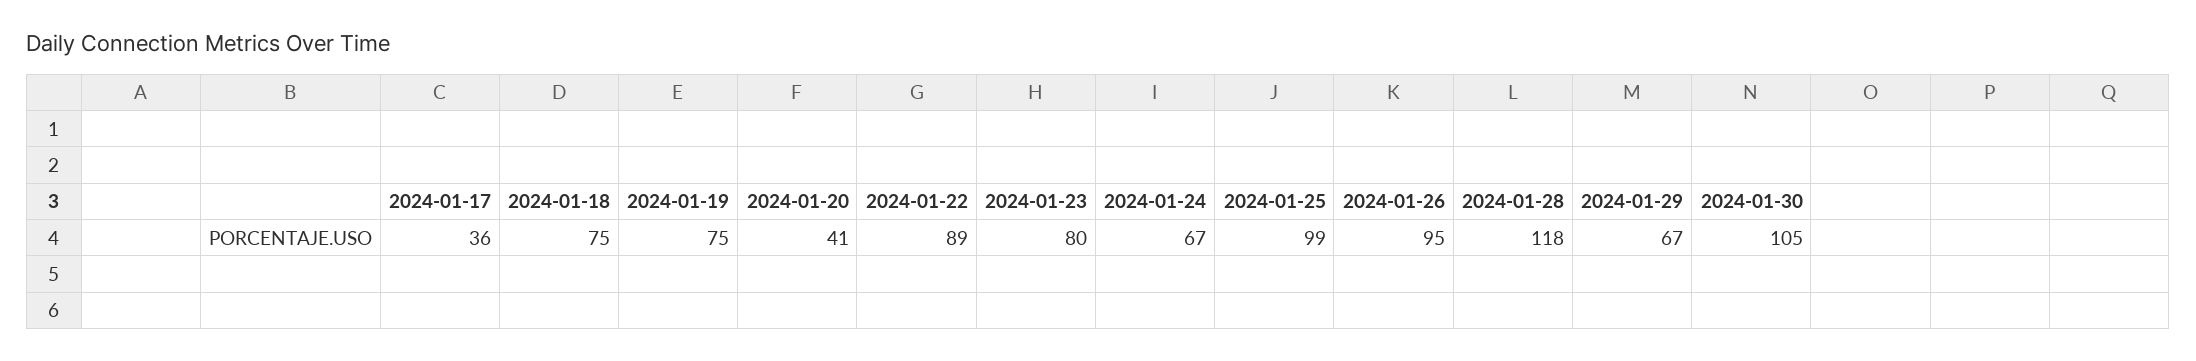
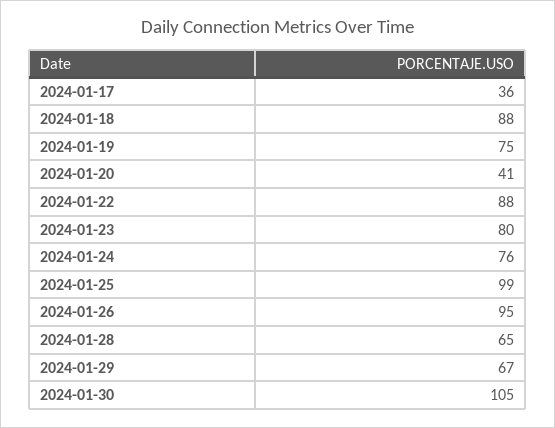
2024-01-18: 75 -> 88
2024-01-22: 89 -> 88
2024-01-24: 67 -> 76
2024-01-28: 118 -> 65

